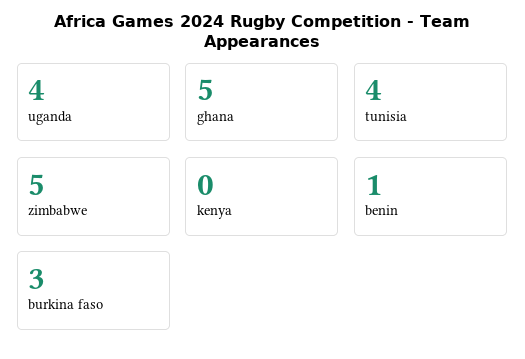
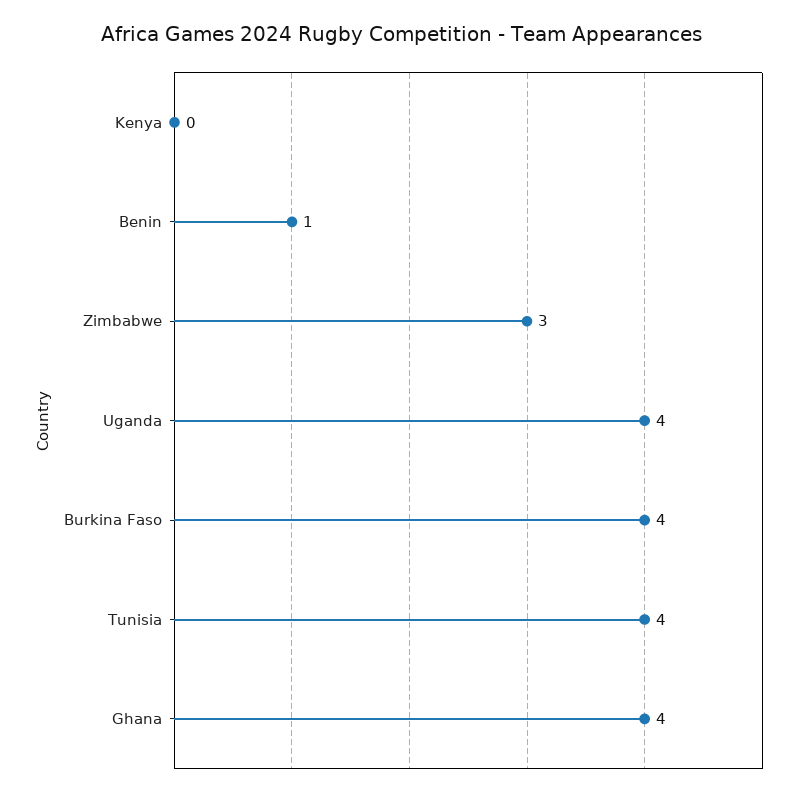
ghana: 5 -> 4
zimbabwe: 5 -> 3
burkina faso: 3 -> 4

